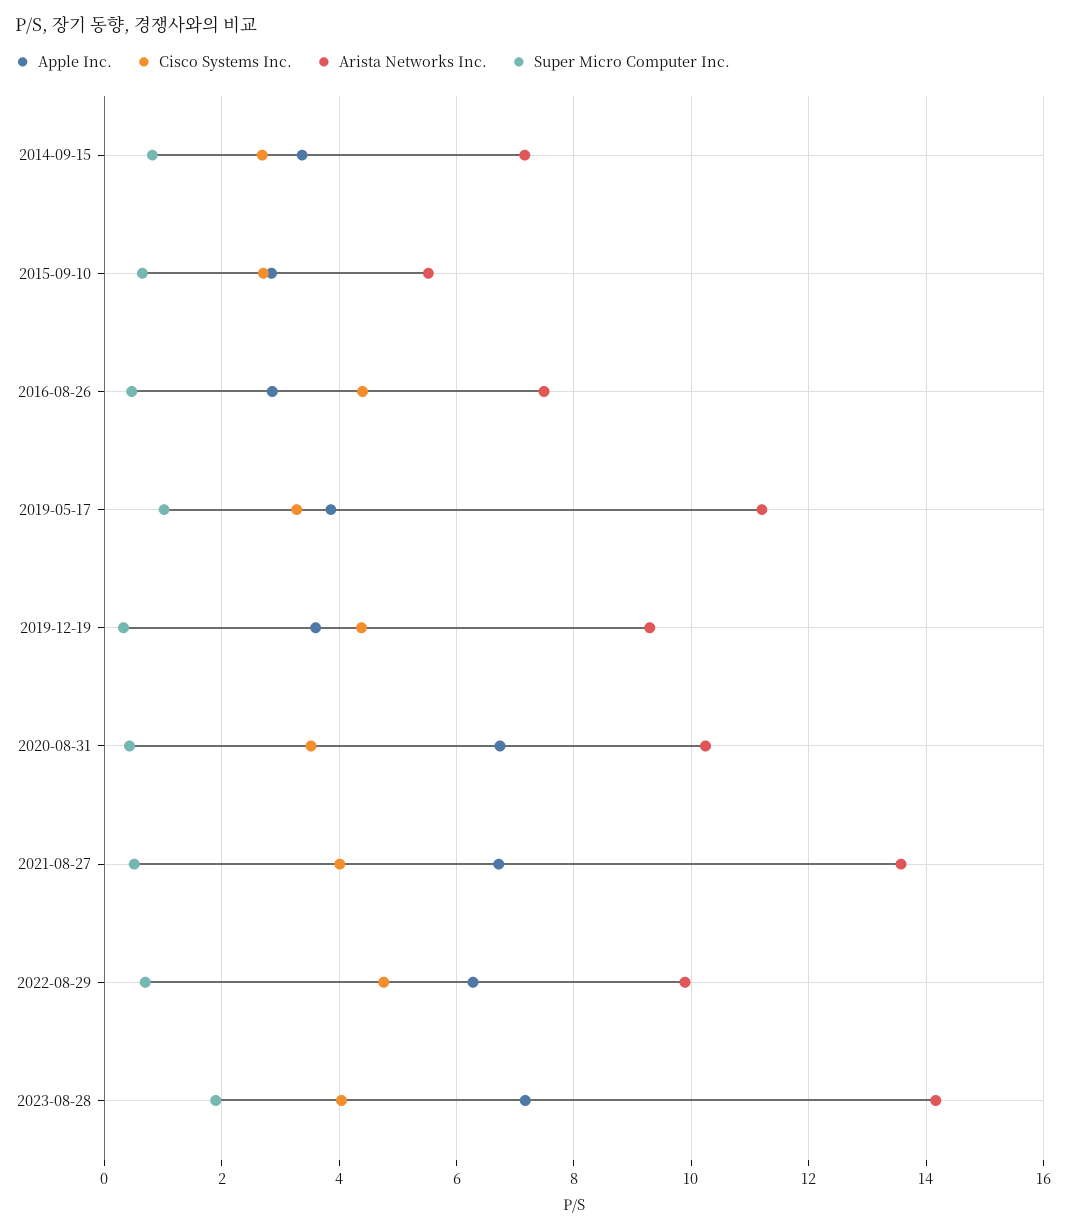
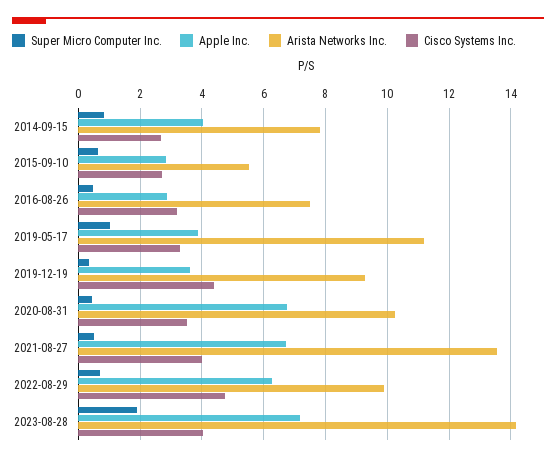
Apple Inc., 2014-09-15: 3.4 -> 4
Arista Networks Inc., 2014-09-15: 7.2 -> 7.8
Cisco Systems Inc., 2016-08-26: 4.4 -> 3.2

